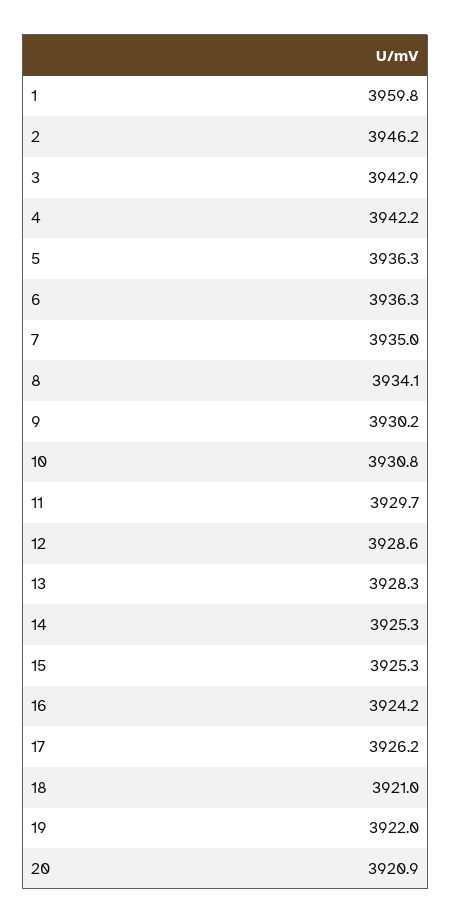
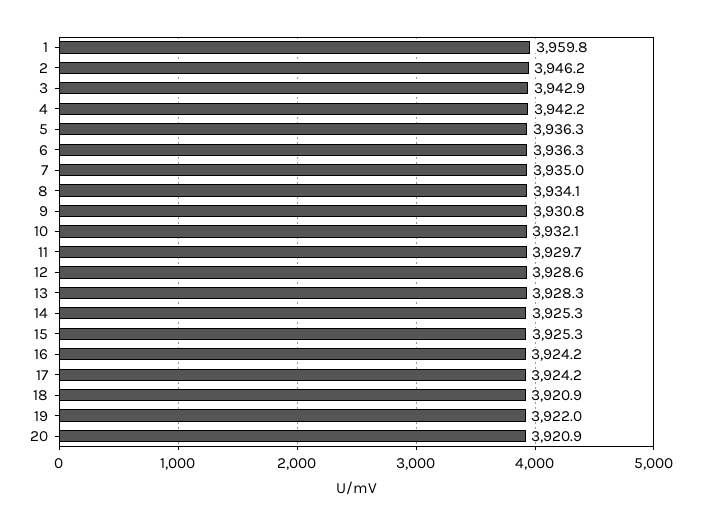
9: 3930.2 -> 3930.8
10: 3930.8 -> 3932.1
17: 3926.2 -> 3924.2
18: 3921 -> 3920.9

